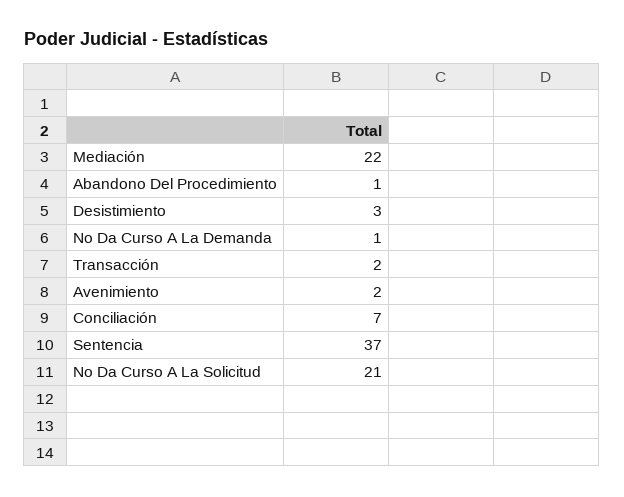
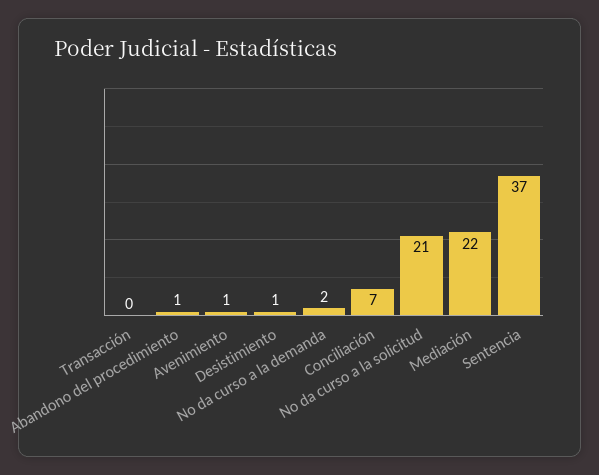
Desistimiento: 3 -> 1
No Da Curso A La Demanda: 1 -> 2
Transacción: 2 -> 0
Avenimiento: 2 -> 1

